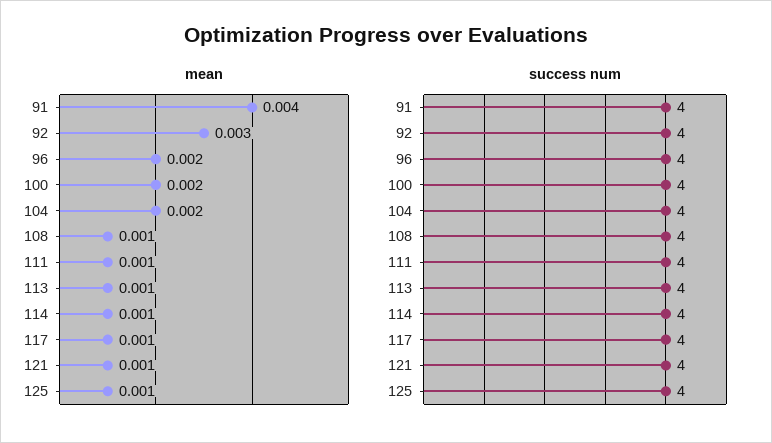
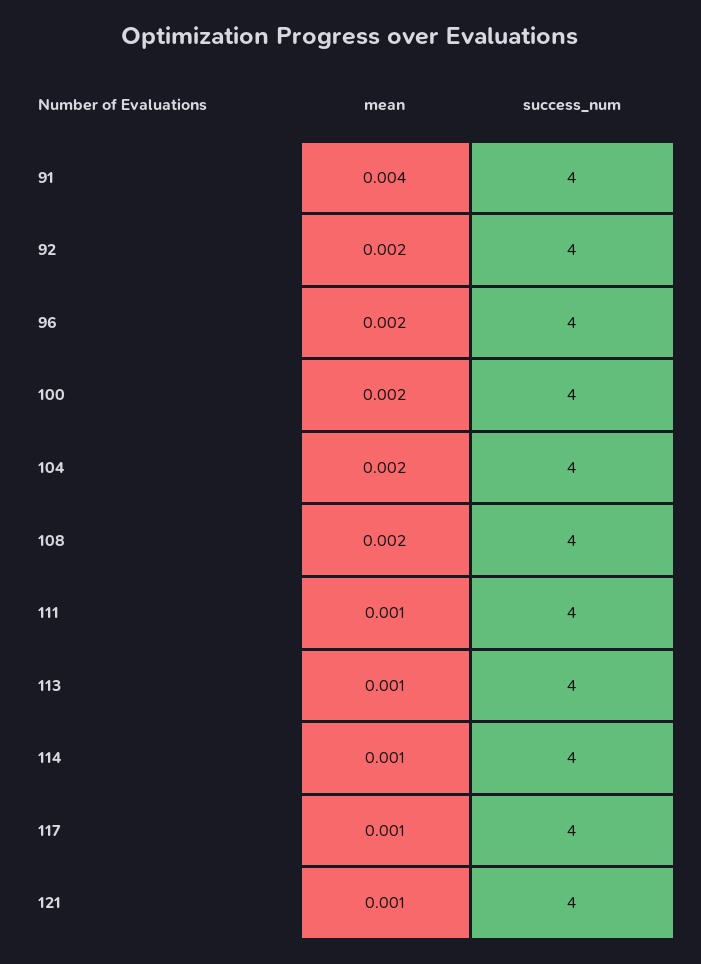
mean, 92: 0.003 -> 0.002
mean, 108: 0.001 -> 0.002
mean, 125: 0.001 -> none
success num, 125: 4 -> none

